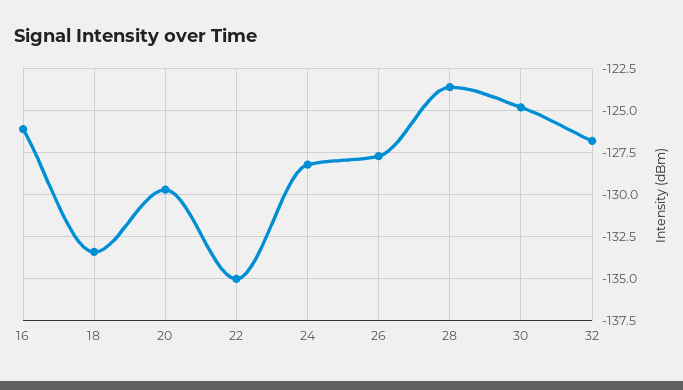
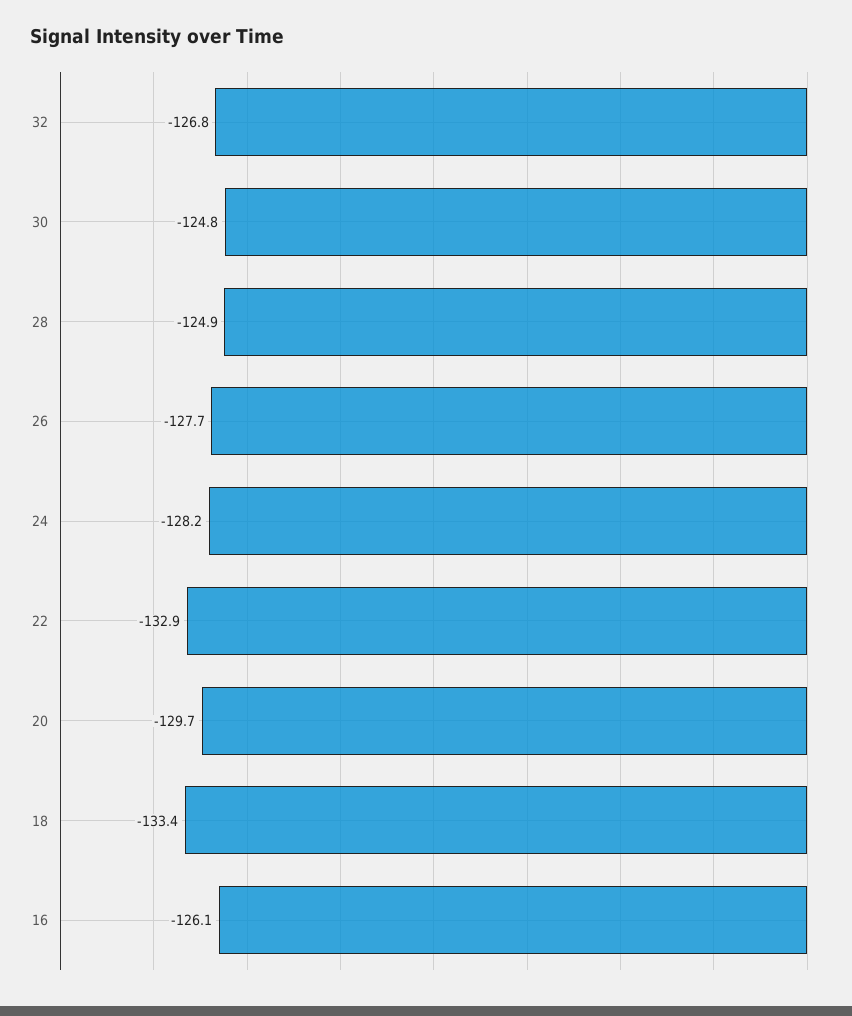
22: -135 -> -132.9
28: -123.5 -> -124.9

